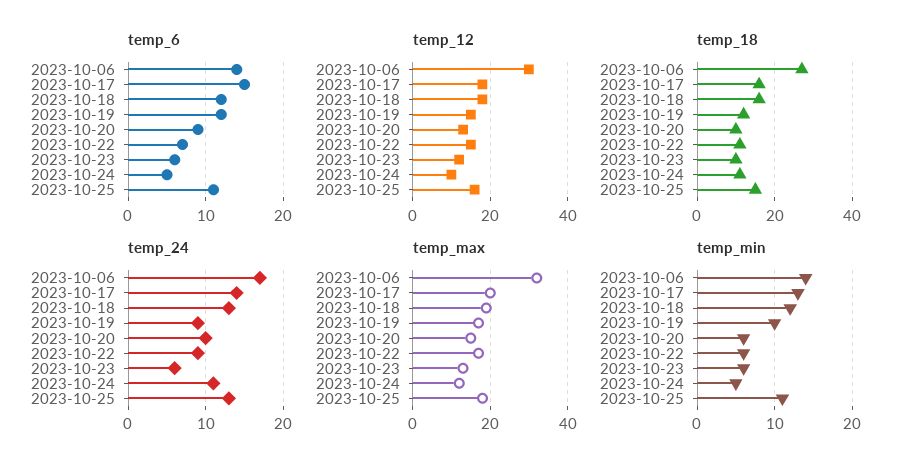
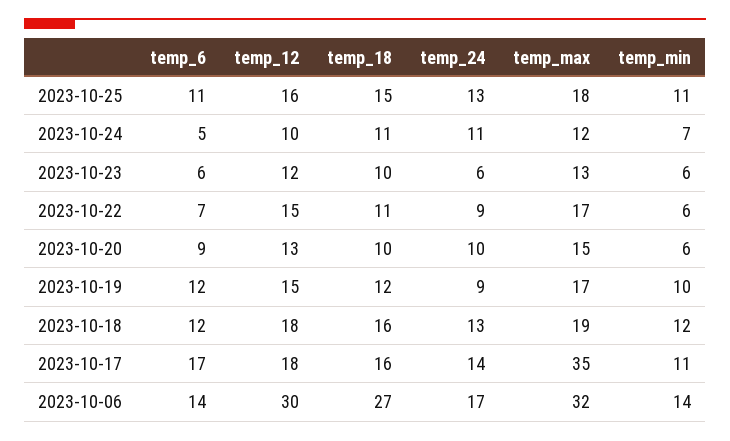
temp_6, 2023-10-17: 15 -> 17
temp_max, 2023-10-17: 20 -> 35
temp_min, 2023-10-17: 13 -> 11
temp_min, 2023-10-24: 5 -> 7

